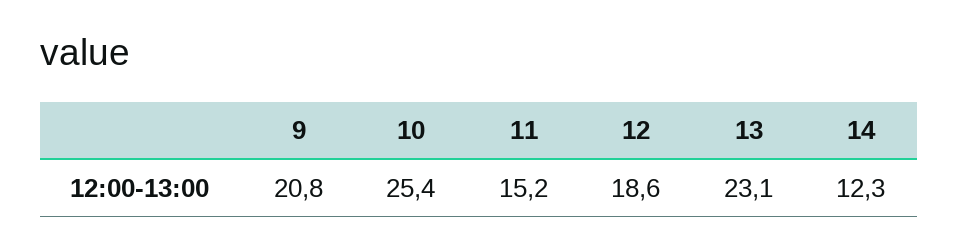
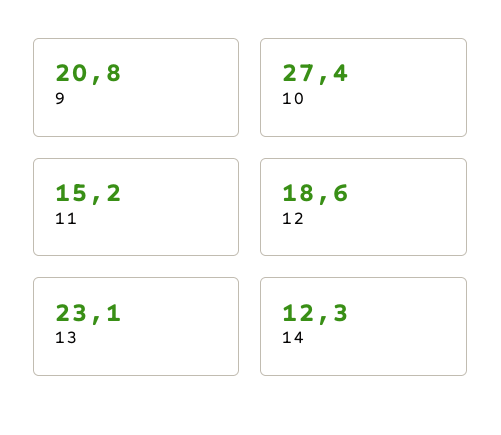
10: 25.4 -> 27.4

